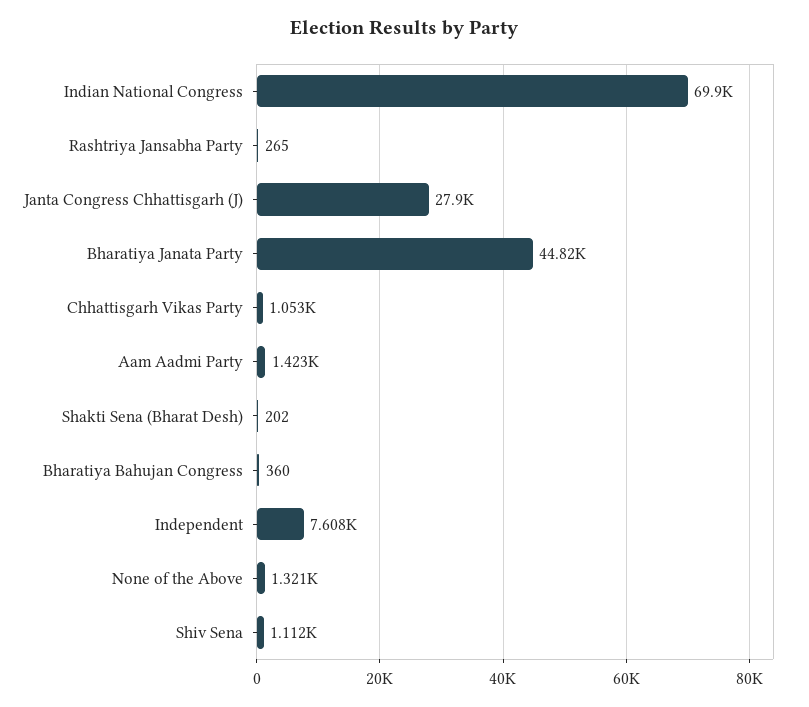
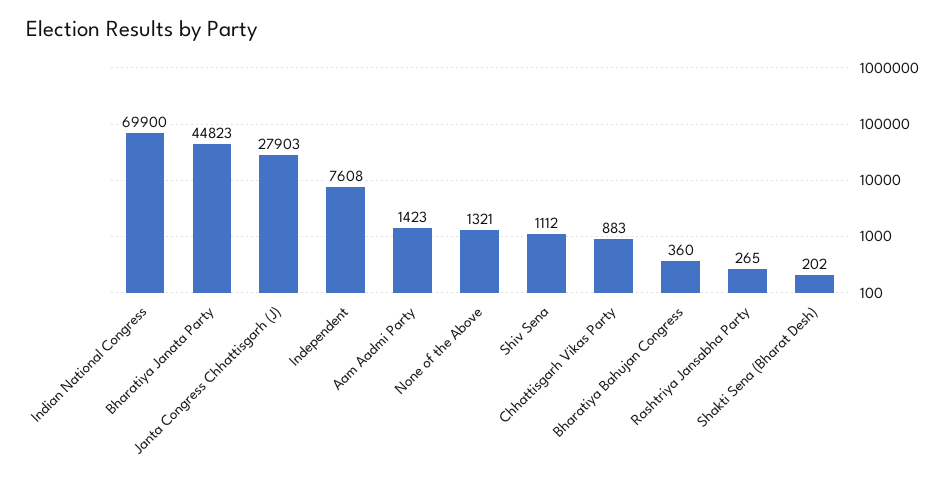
Chhattisgarh Vikas Party: 1053 -> 883

